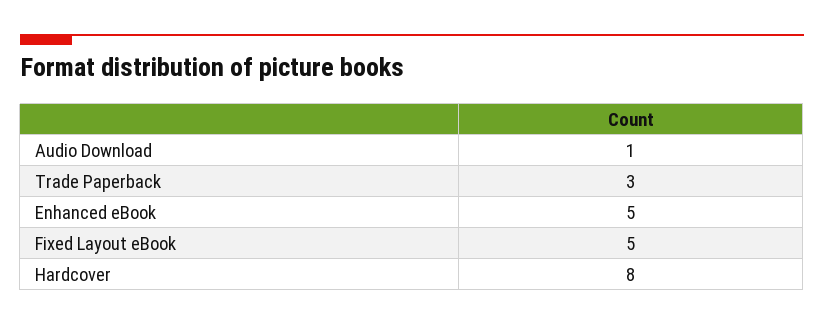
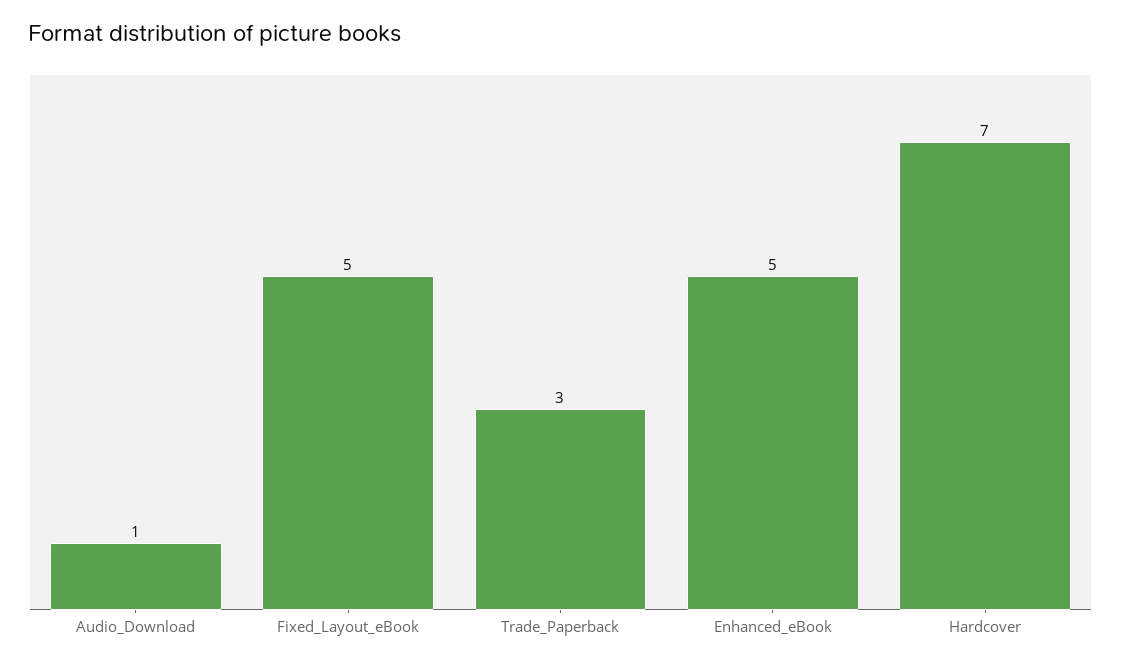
Hardcover: 8 -> 7

